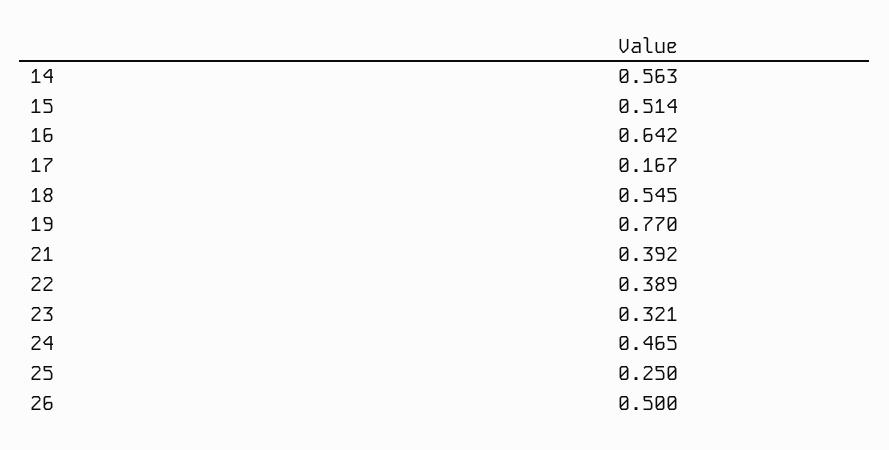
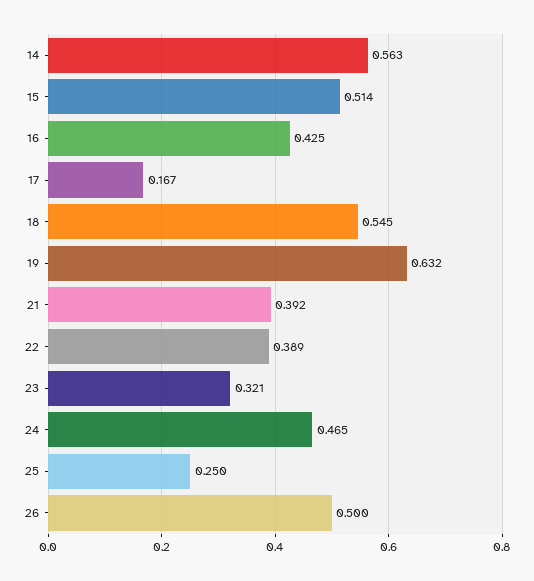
16: 0.642 -> 0.425
19: 0.77 -> 0.632

